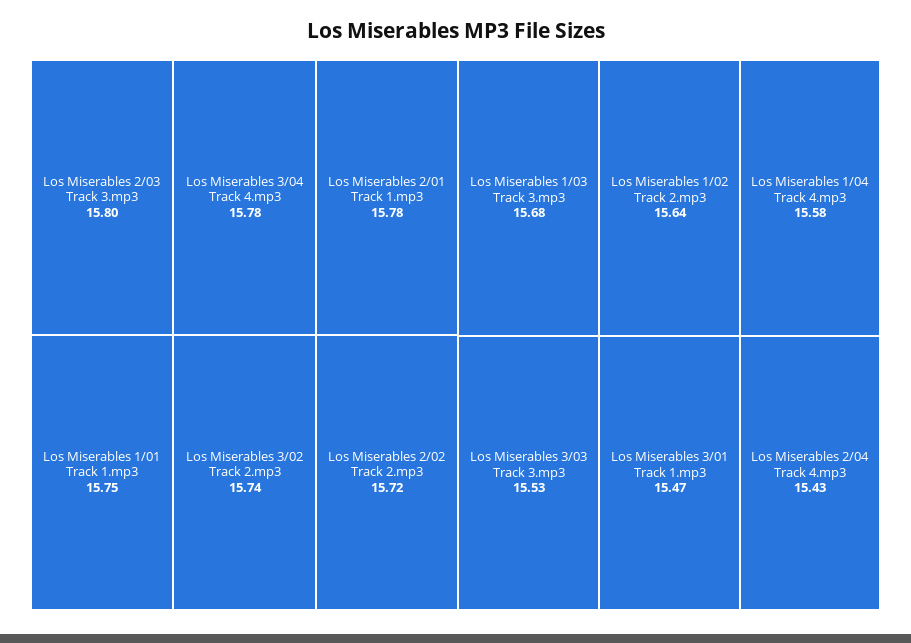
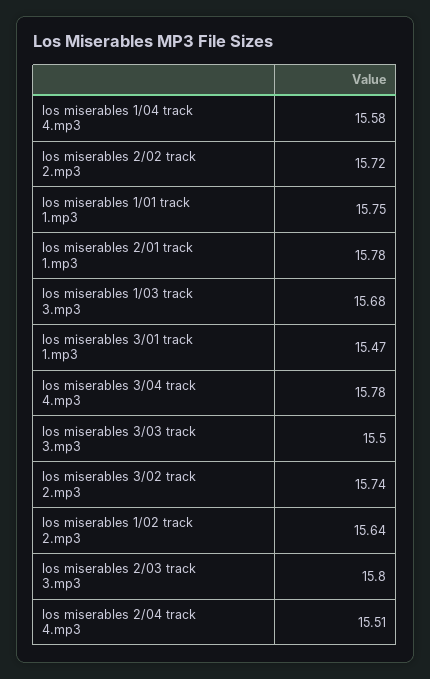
Los Miserables 3/03 Track 3.mp3: 15.53 -> 15.5
Los Miserables 2/04 Track 4.mp3: 15.43 -> 15.51

